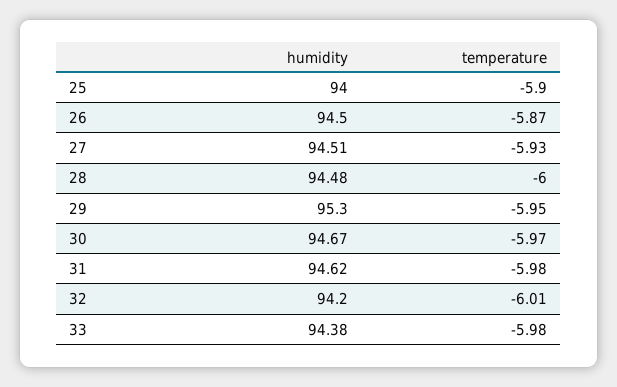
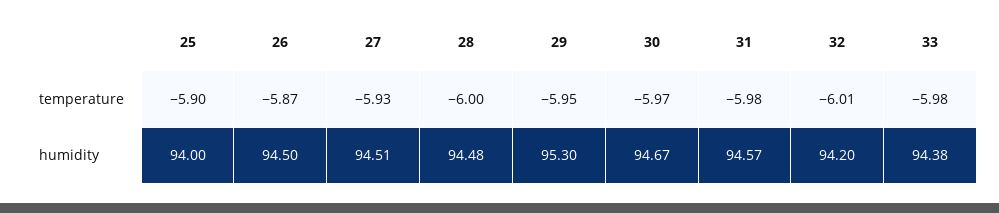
humidity, 31: 94.62 -> 94.57

